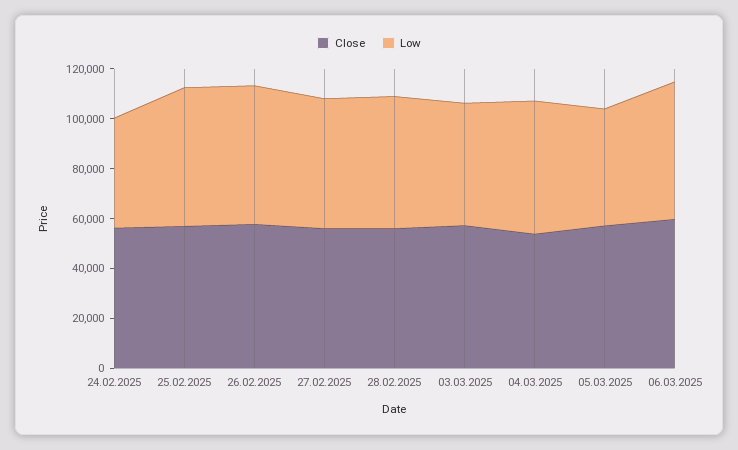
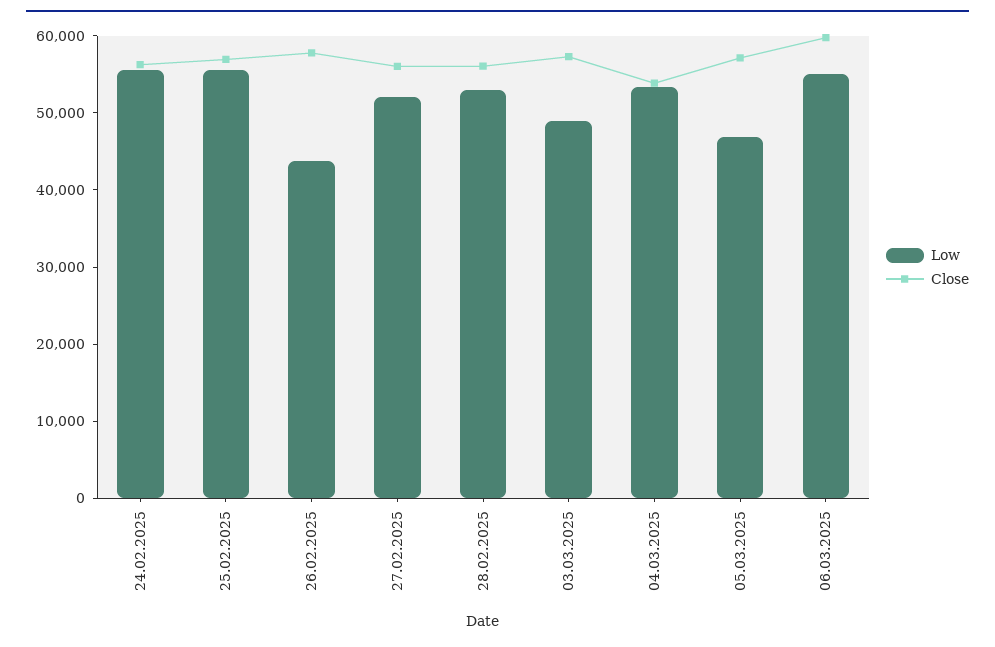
Low, 24.02.2025: 45000 -> 56000
Low, 26.02.2025: 55000 -> 44000

